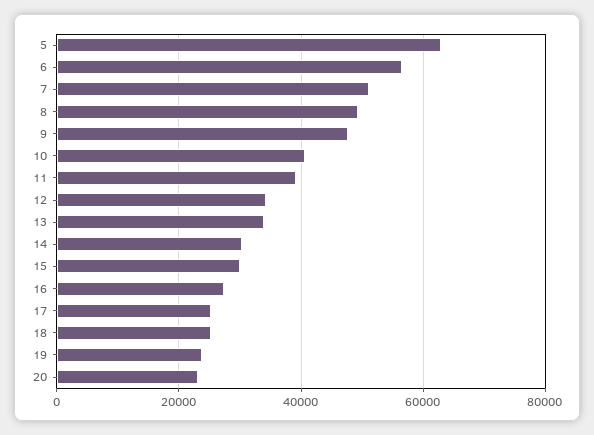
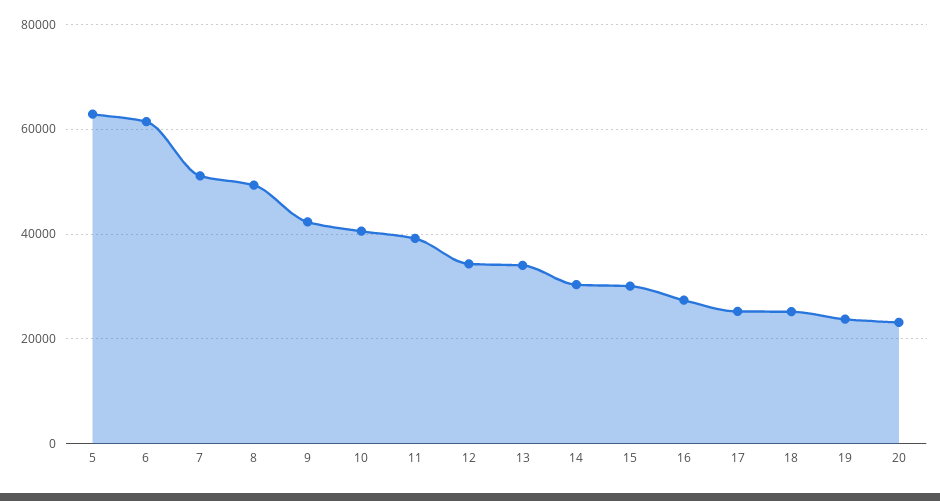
6: 56000 -> 62000
9: 48000 -> 42000

